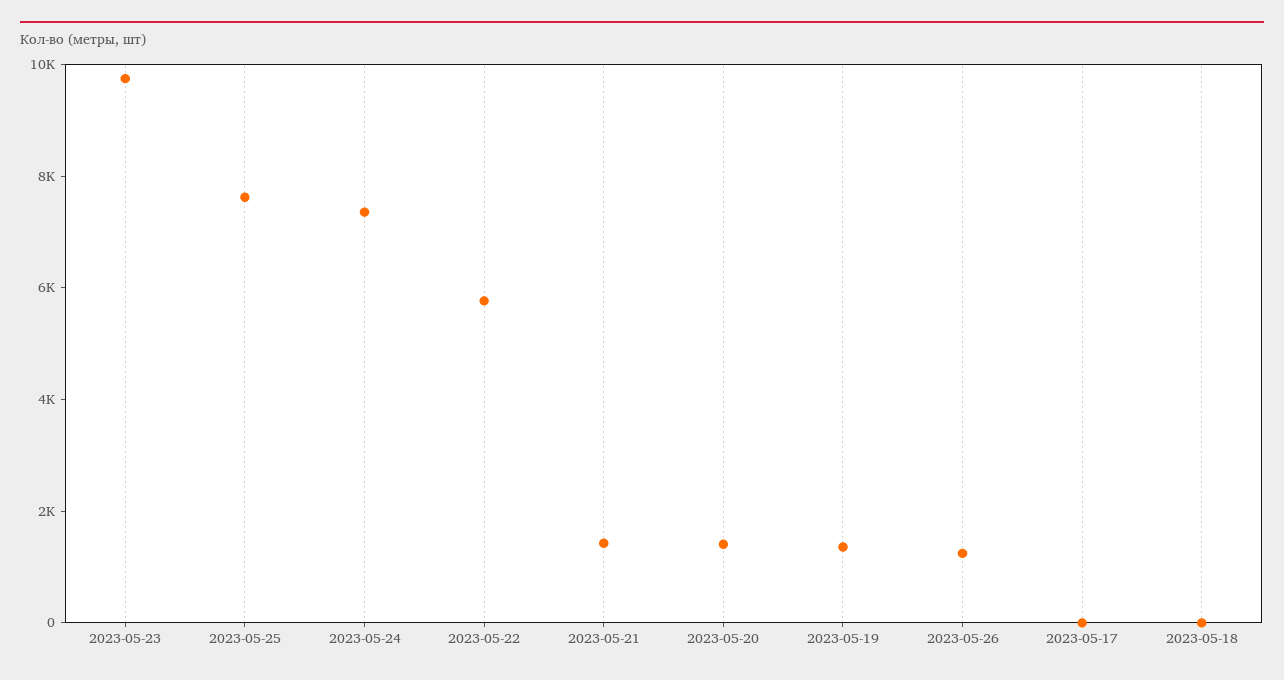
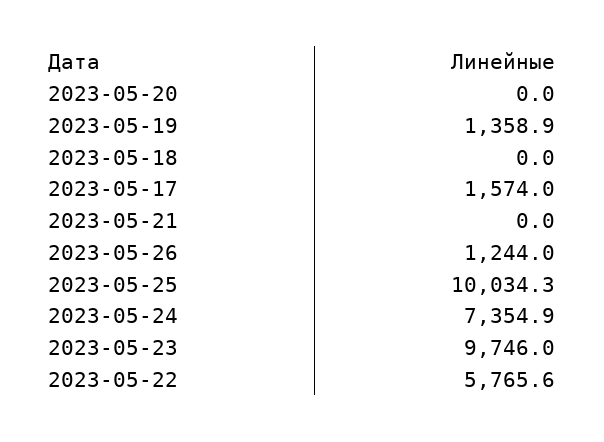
2023-05-25: 7500 -> 10034.3
2023-05-21: 1500 -> 0
2023-05-20: 1500 -> 0
2023-05-17: 0 -> 1574

